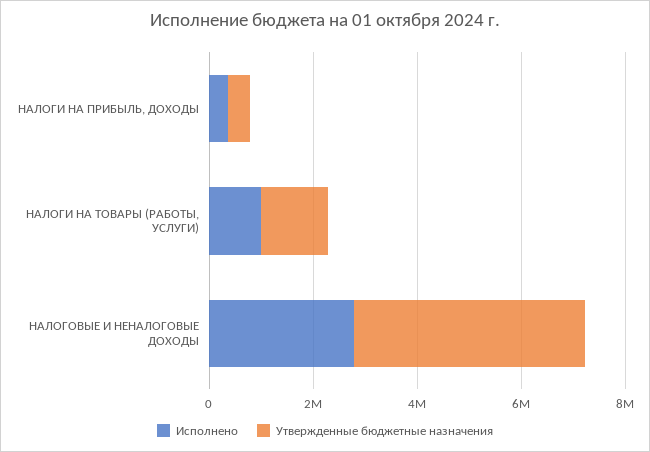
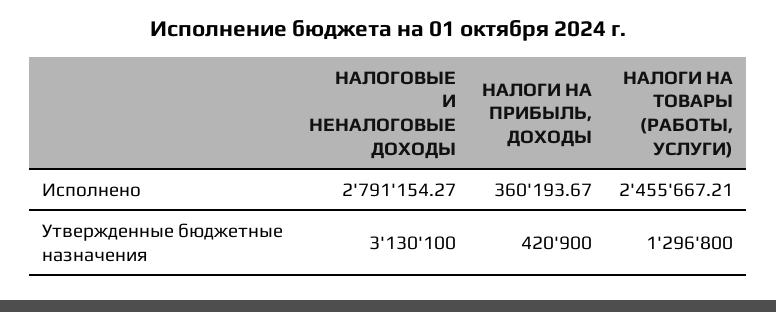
Исполнено, НАЛОГИ НА ТОВАРЫ (РАБОТЫ, УСЛУГИ): 1000000 -> 2455667.21
Утвержденные бюджетные назначения, НАЛОГОВЫЕ И НЕНАЛОГОВЫЕ ДОХОДЫ: 4500000 -> 3130100

